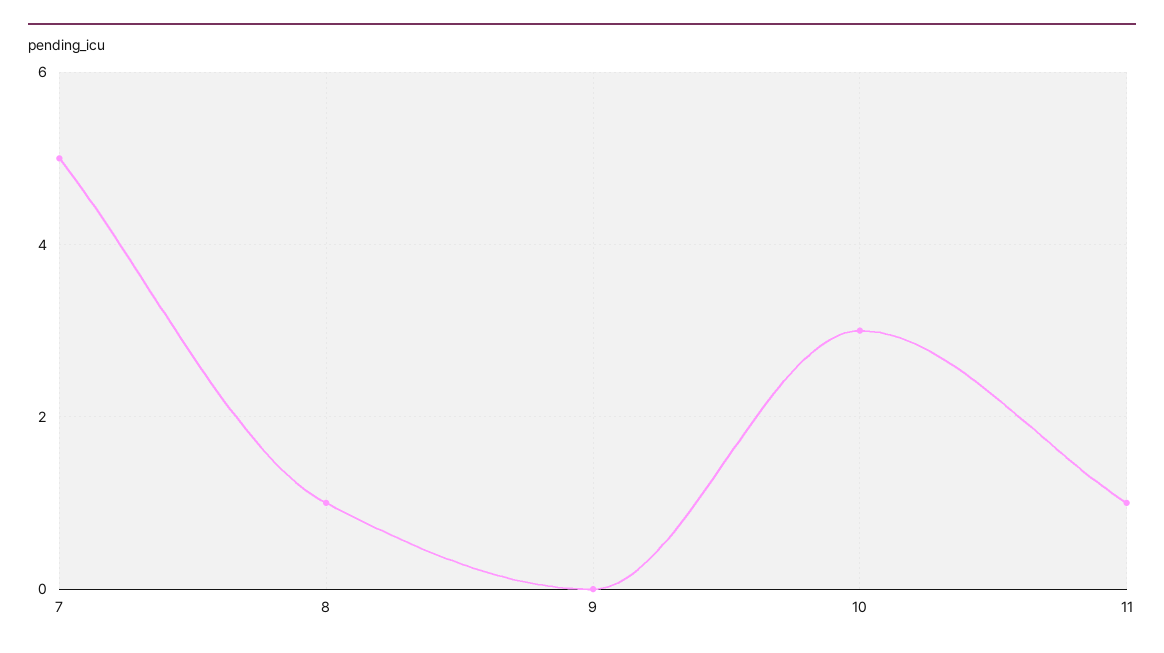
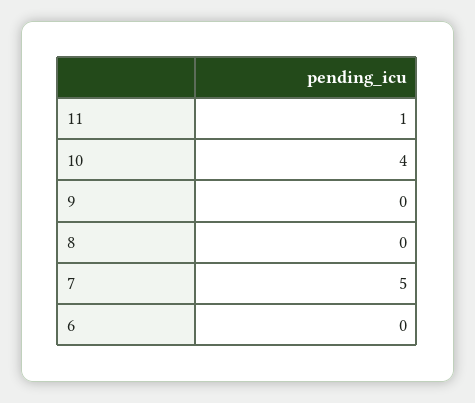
8: 1 -> 0
10: 3 -> 4
6: none -> 0

